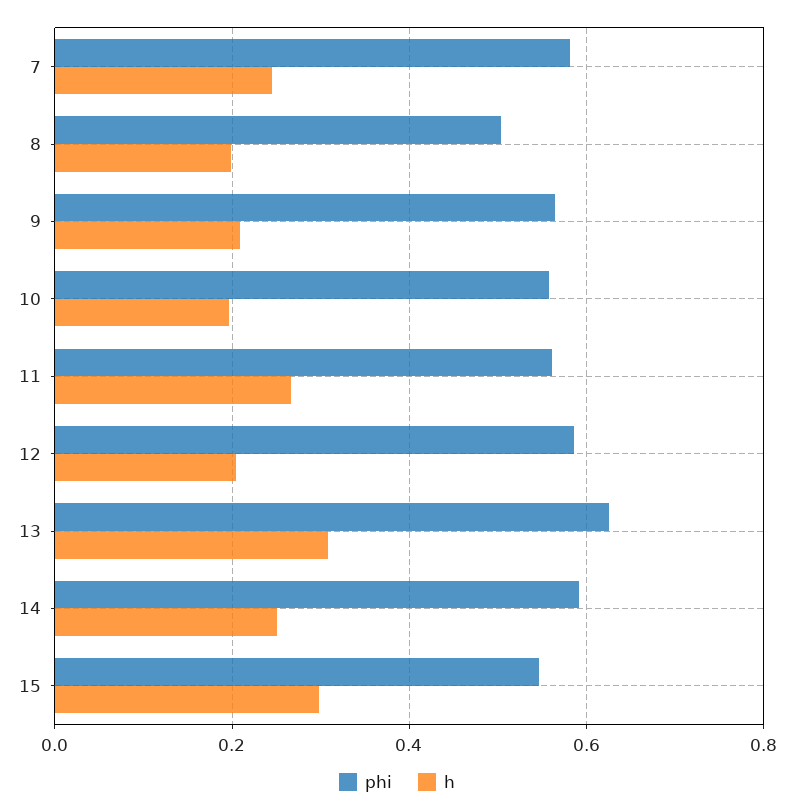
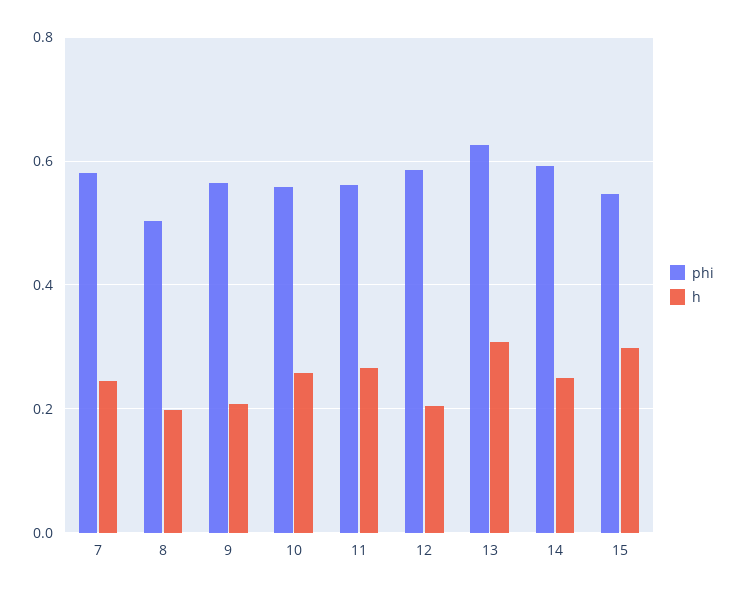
h, 10: 0.2 -> 0.26

